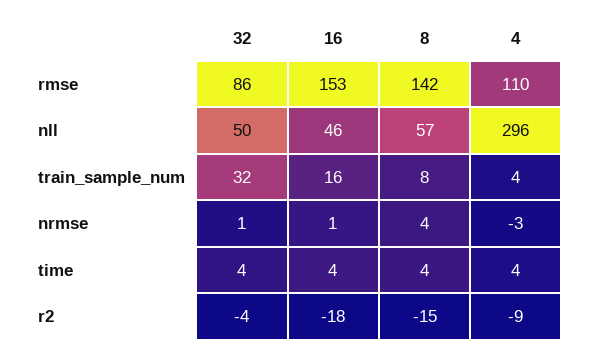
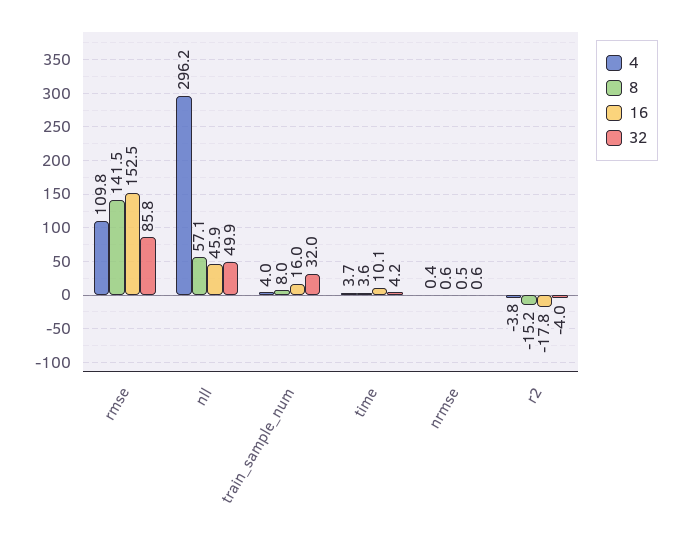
8, nrmse: 4 -> 0.6
4, nrmse: -3 -> 0.4
16, time: 4 -> 10.1
4, r2: -9 -> -3.8

